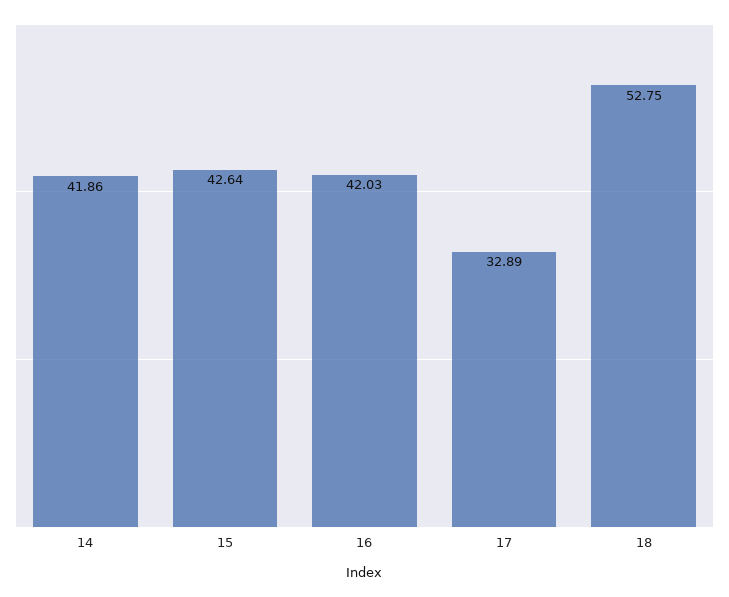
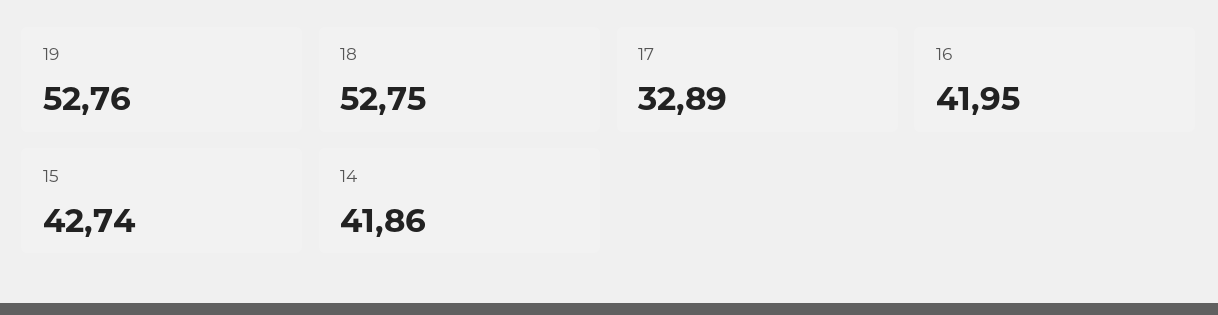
15: 42.64 -> 42.74
16: 42.03 -> 41.95
19: none -> 52.76

